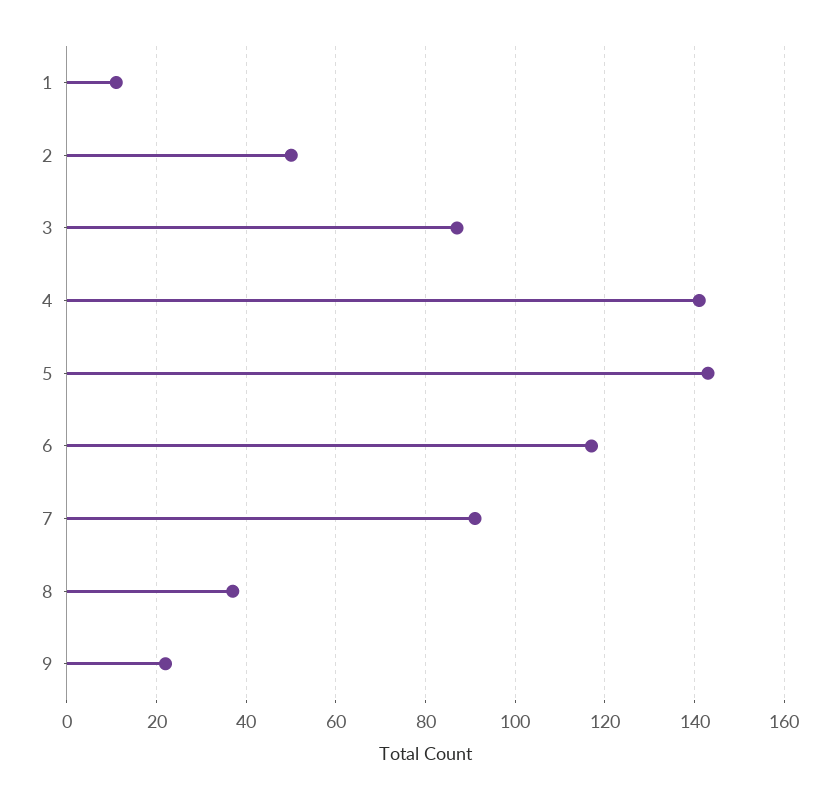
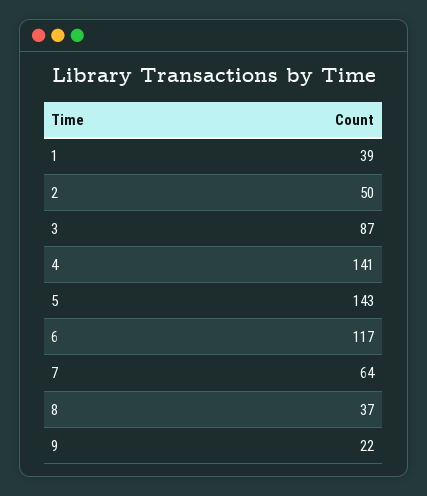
1: 10 -> 39
7: 90 -> 64

